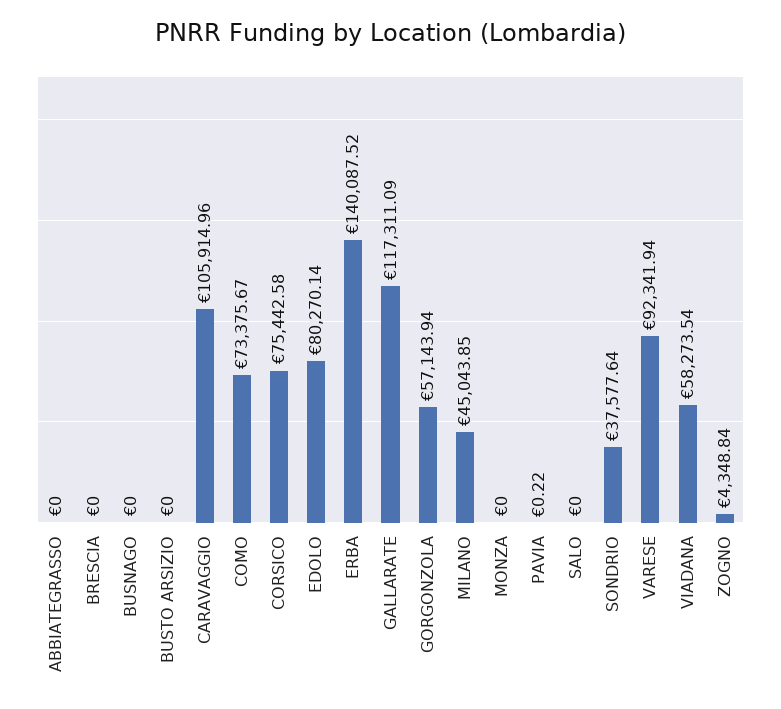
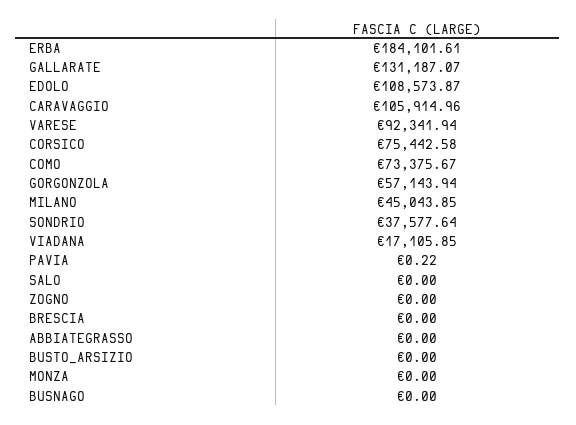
EDOLO: 80270.14 -> 108573.87
ERBA: 140087.52 -> 184101.61
GALLARATE: 117311.09 -> 131187.07
VIADANA: 58273.54 -> 17105.85
ZOGNO: 4348.84 -> 0

